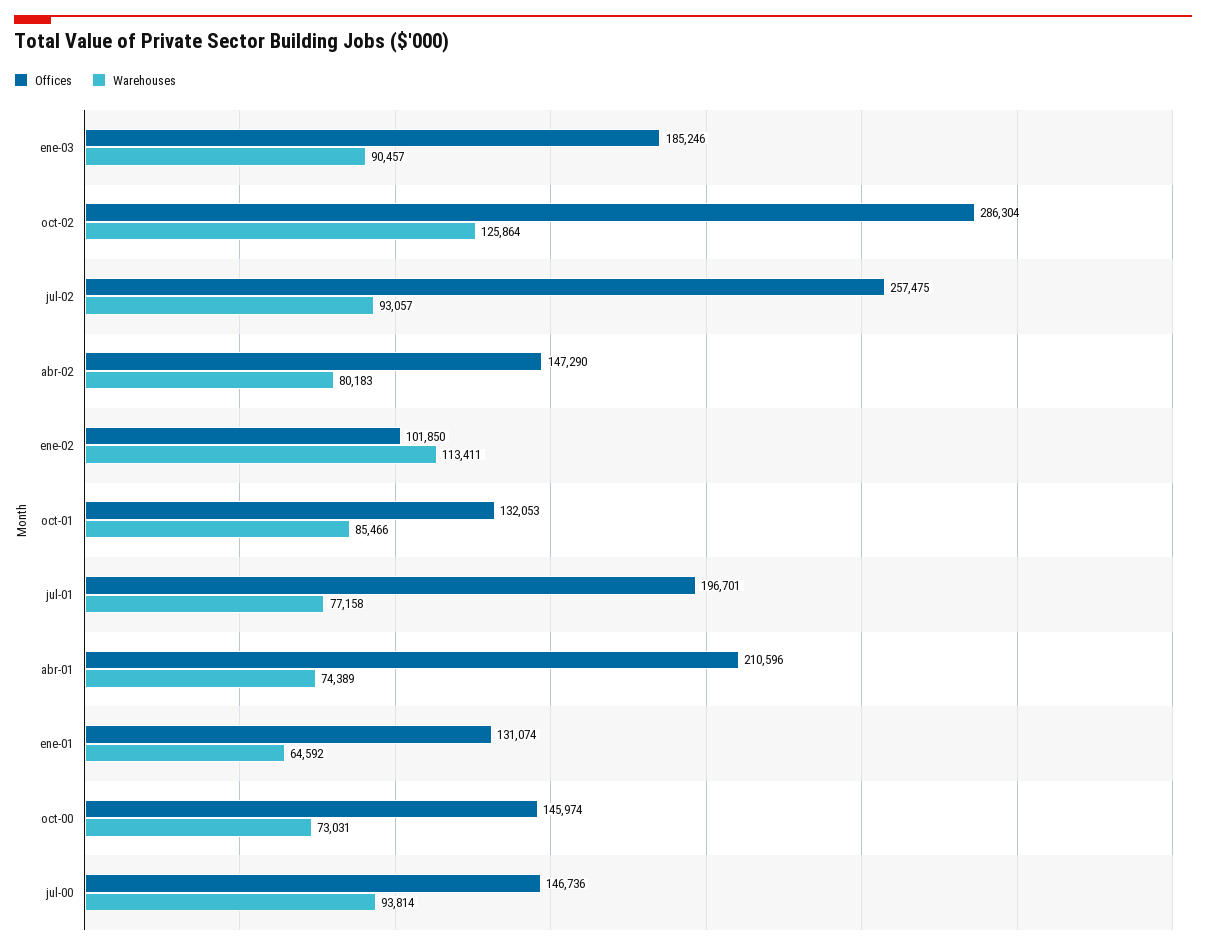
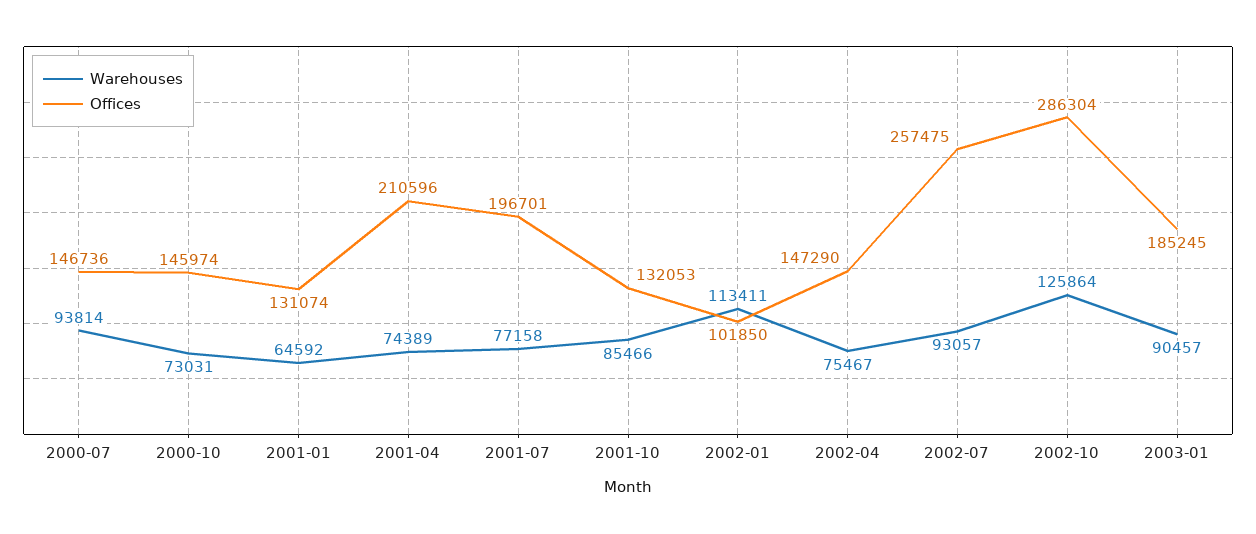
Offices, ene-03: 185246 -> 185245
Warehouses, abr-02: 80183 -> 75467

